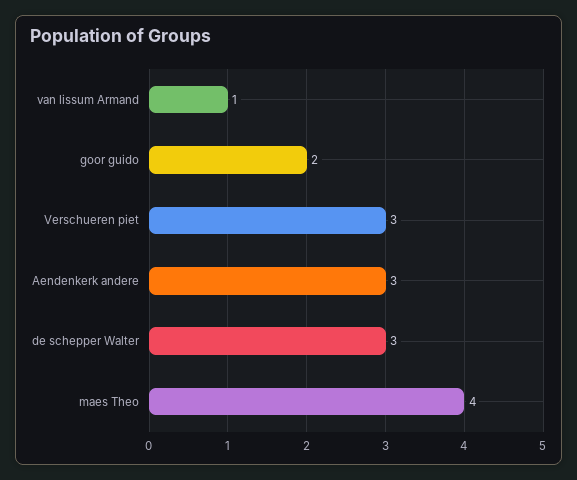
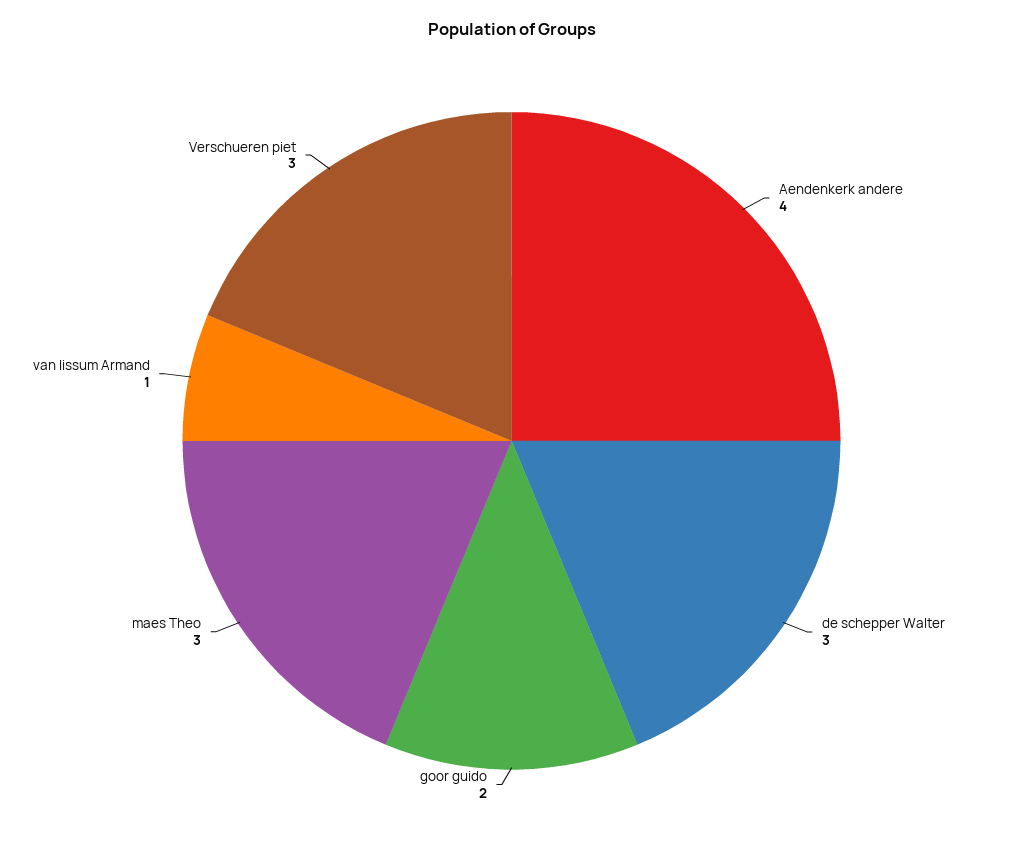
Aendenkerk andere: 3 -> 4
maes Theo: 4 -> 3

